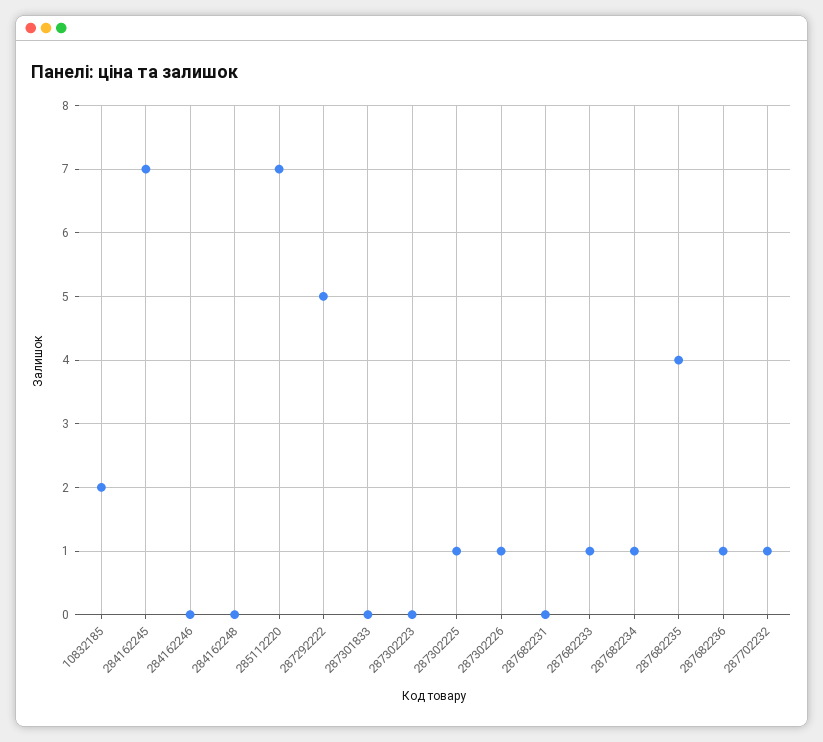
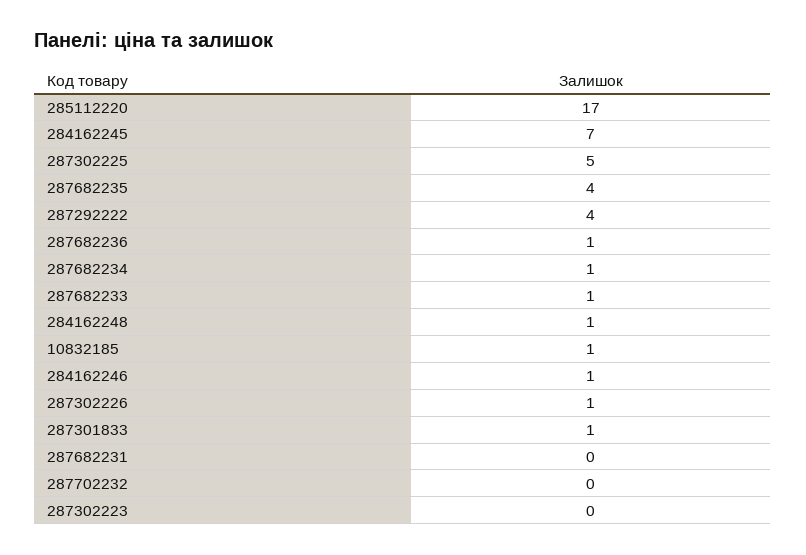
10832185: 2 -> 1
284162246: 0 -> 1
284162248: 0 -> 1
285112220: 7 -> 17
287292222: 5 -> 4
287301833: 0 -> 1
287302225: 1 -> 5
287702232: 1 -> 0

